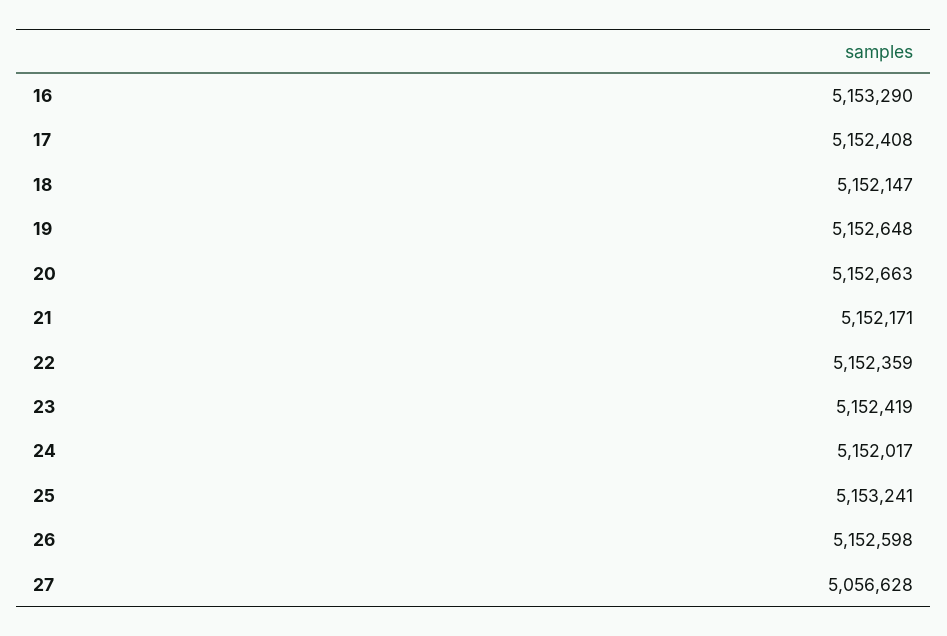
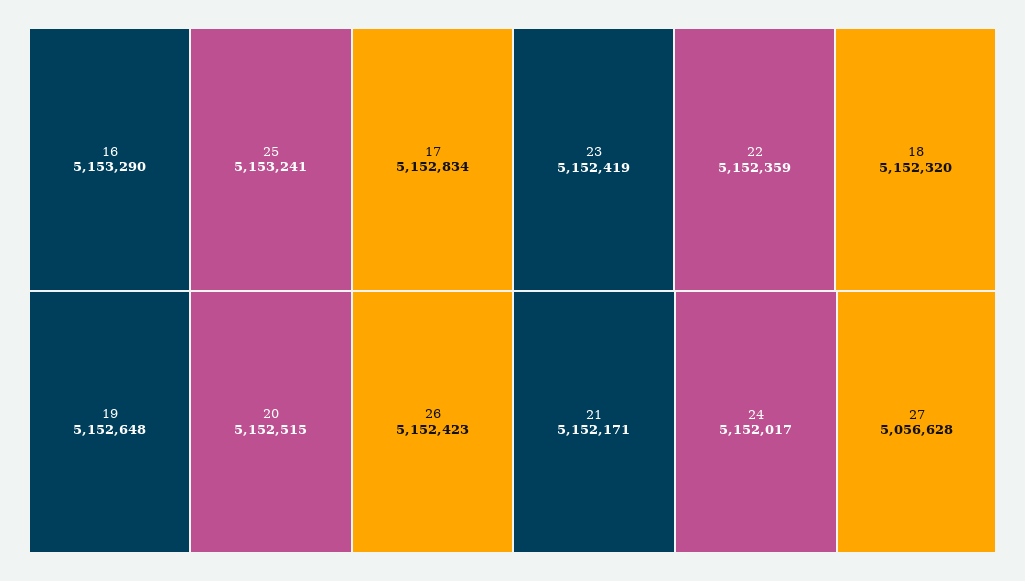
17: 5152408 -> 5152834
18: 5152147 -> 5152320
20: 5152663 -> 5152515
26: 5152598 -> 5152423

